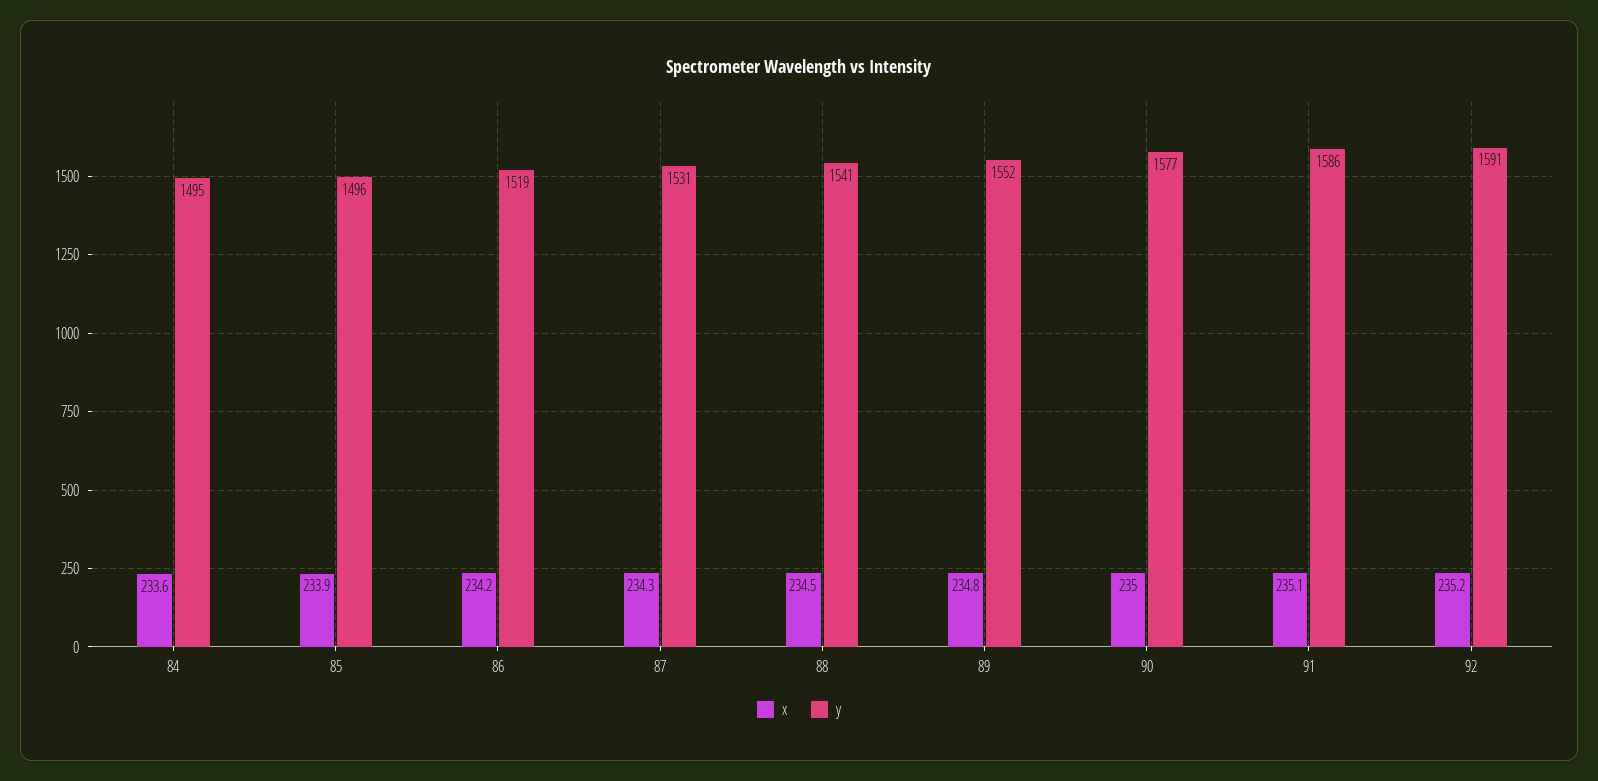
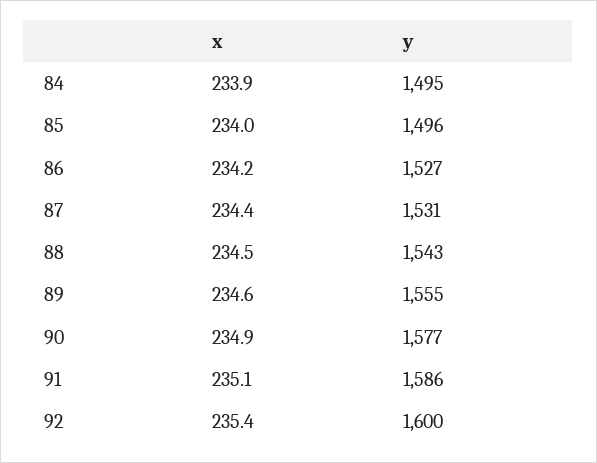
x, 84: 233.6 -> 233.9
x, 85: 233.9 -> 234
y, 86: 1519 -> 1527
x, 87: 234.3 -> 234.4
y, 88: 1541 -> 1543
x, 89: 234.8 -> 234.6
y, 89: 1552 -> 1555
x, 90: 235 -> 234.9
x, 92: 235.2 -> 235.4
y, 92: 1591 -> 1600

